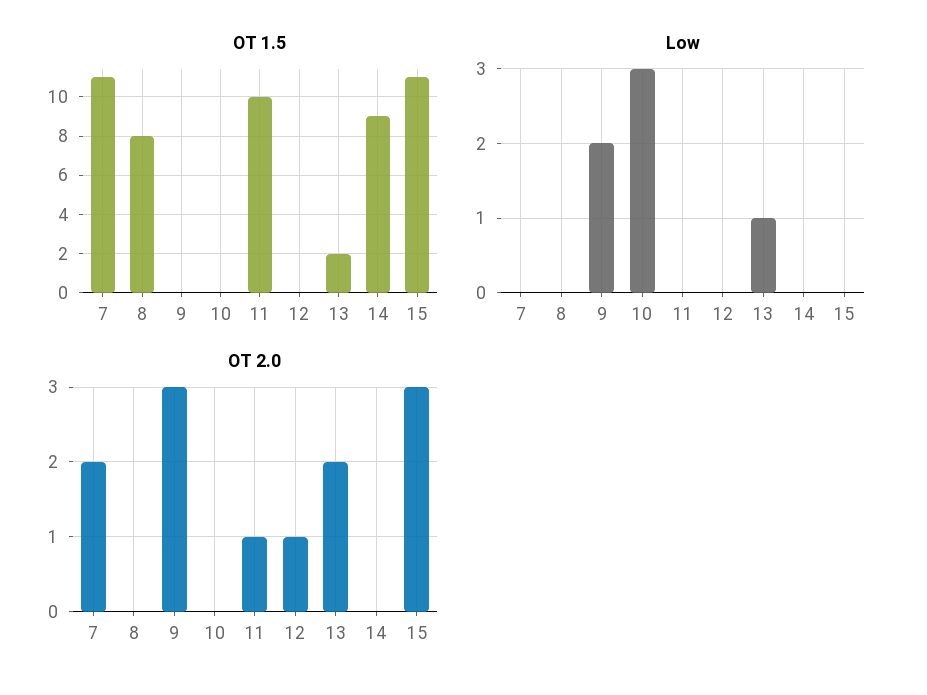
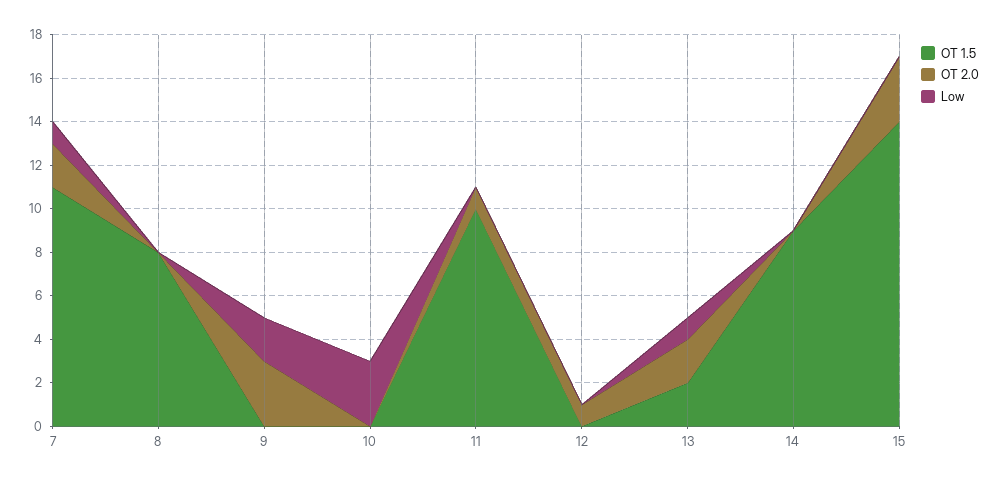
OT 1.5, 15: 11 -> 14
Low, 7: 0 -> 1

